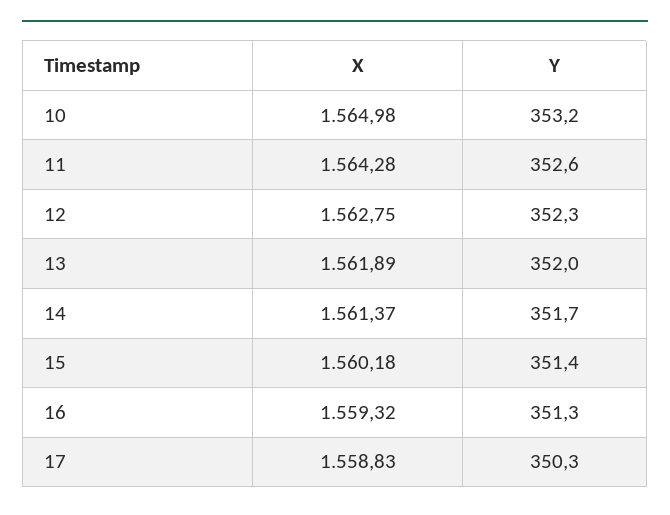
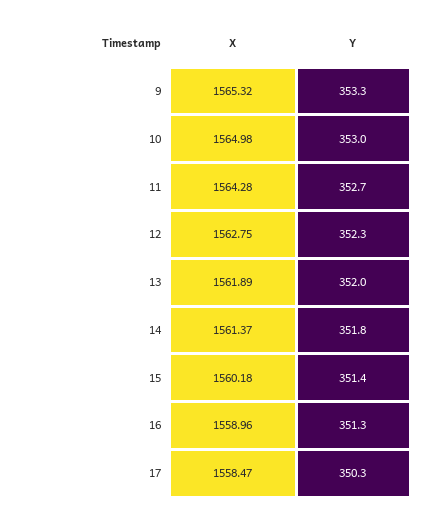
Y, 10: 353.2 -> 353
Y, 11: 352.6 -> 352.7
Y, 14: 351.7 -> 351.8
X, 16: 1559.32 -> 1558.96
X, 17: 1558.83 -> 1558.47
X, 9: none -> 1565.32
Y, 9: none -> 353.3

